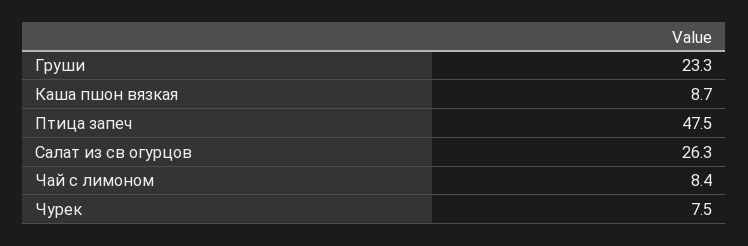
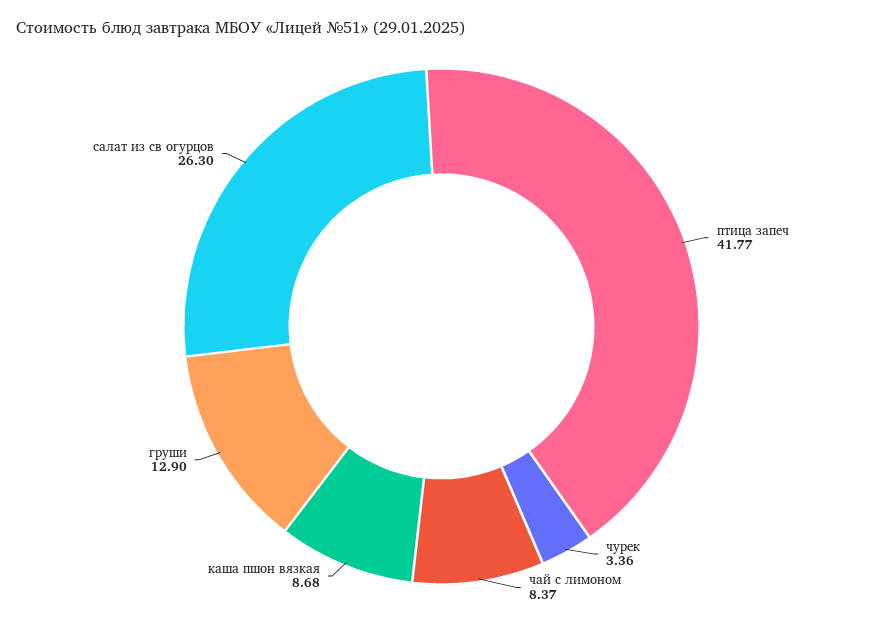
Груши: 23.3 -> 12.9
Птица запеч: 47.5 -> 41.77
Чурек: 7.5 -> 3.36

